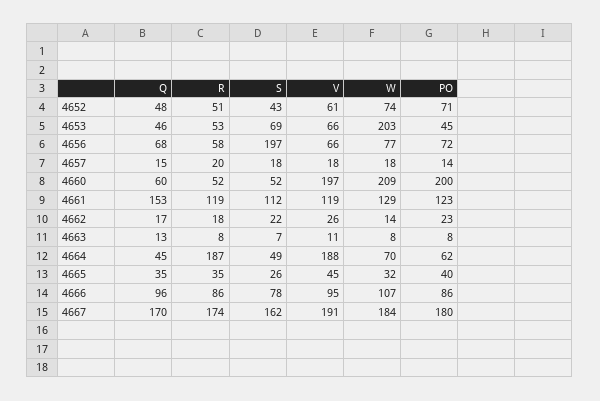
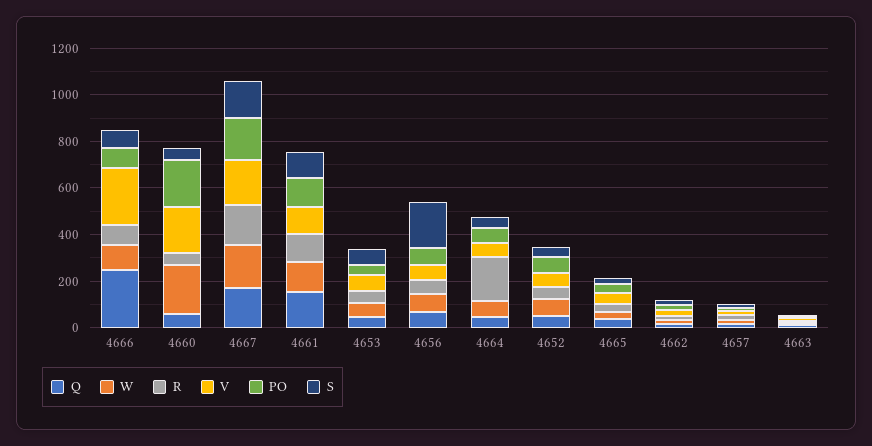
W, 4653: 203 -> 50
V, 4664: 188 -> 50
Q, 4666: 96 -> 250
V, 4666: 95 -> 250

